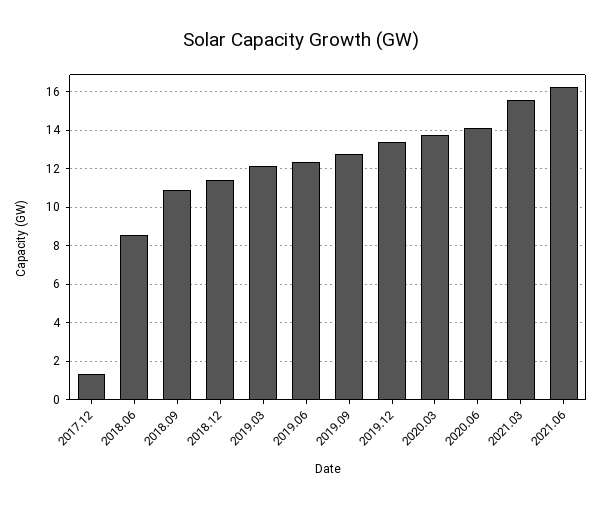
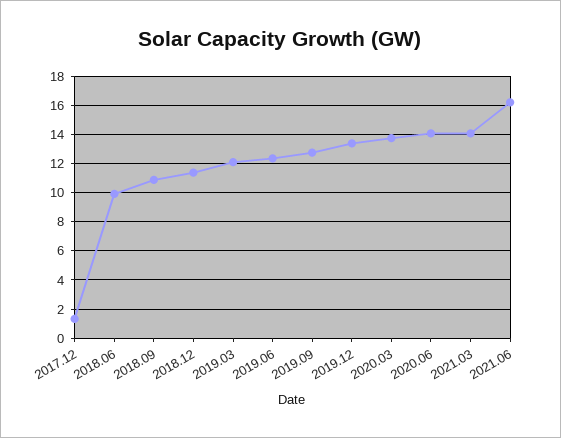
2018.06: 8.5 -> 10
2021.03: 15.5 -> 14

